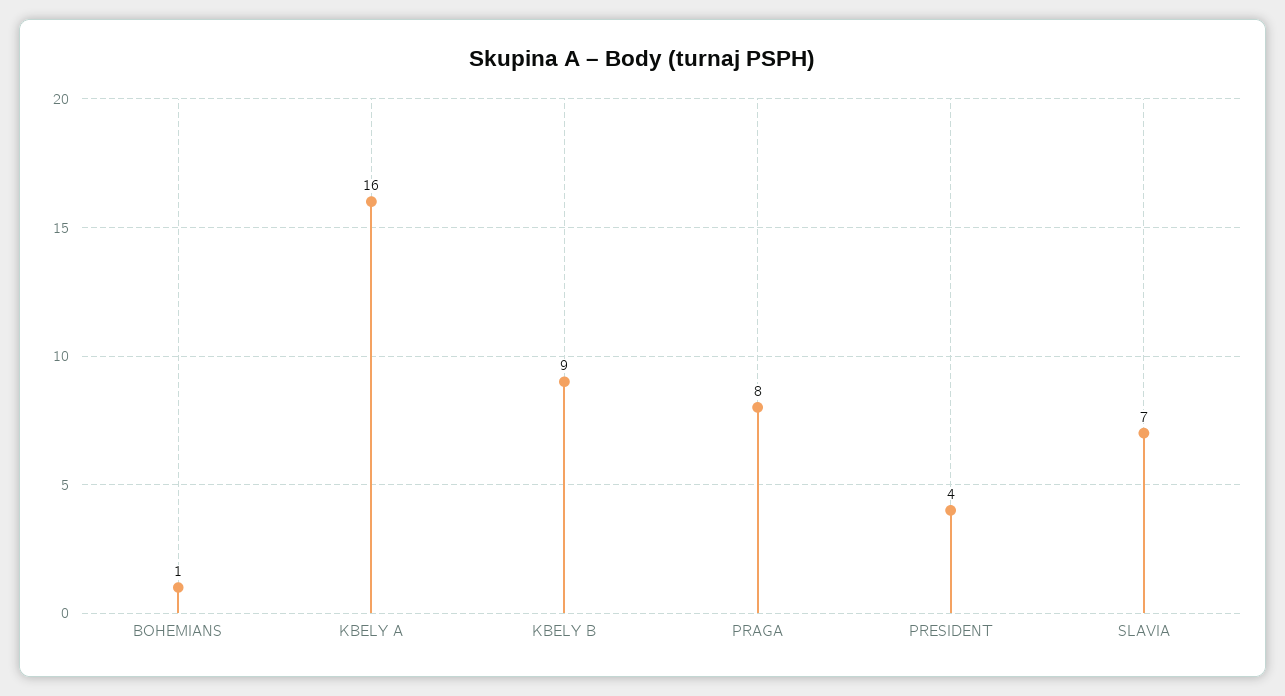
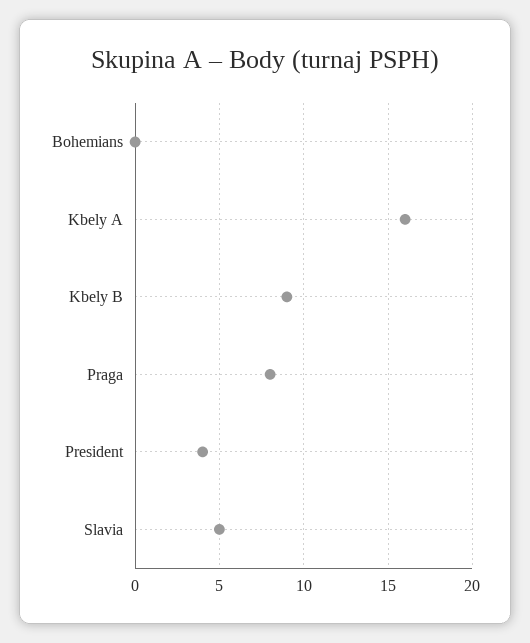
BOHEMIANS: 1 -> 0
SLAVIA: 7 -> 5

